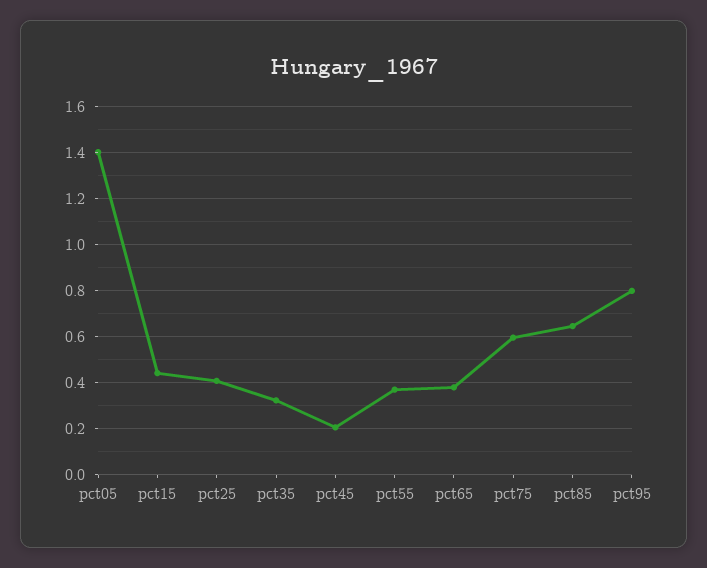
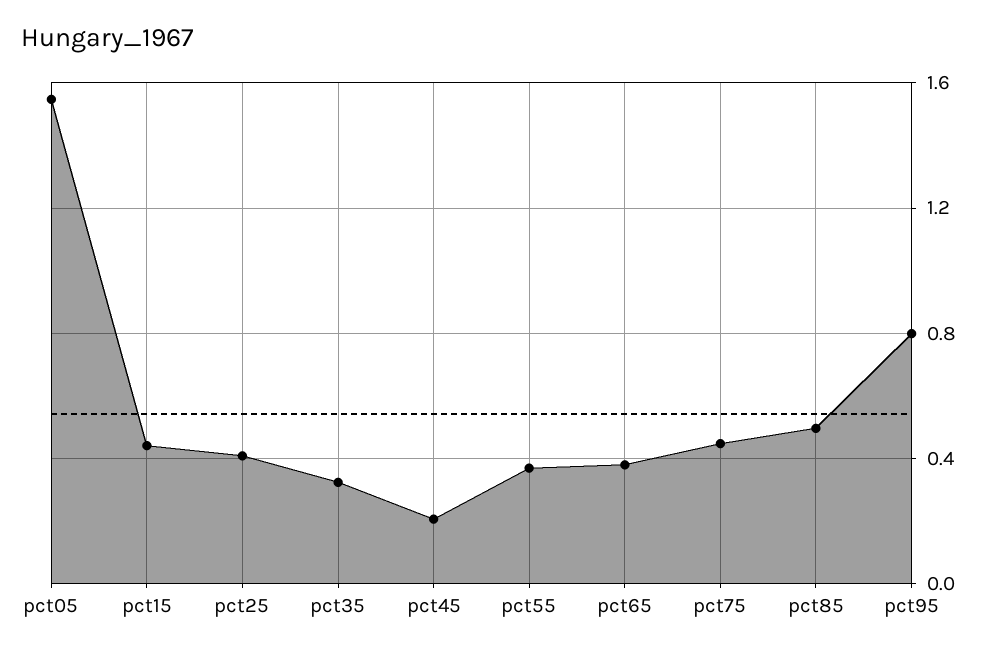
pct05: 1.4 -> 1.55
pct75: 0.6 -> 0.45
pct85: 0.65 -> 0.5

